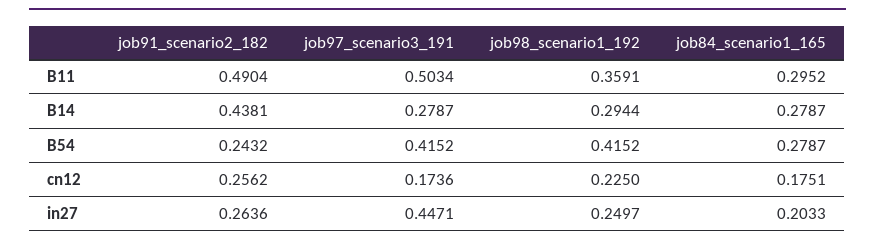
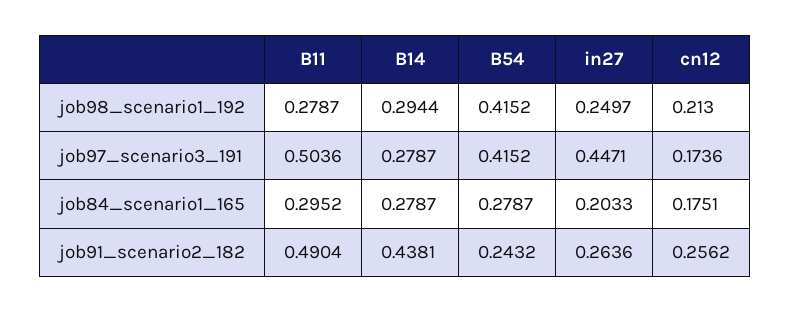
job97_scenario3_191, B11: 0.5034 -> 0.5036
job98_scenario1_192, B11: 0.3591 -> 0.2787
job98_scenario1_192, cn12: 0.225 -> 0.213

